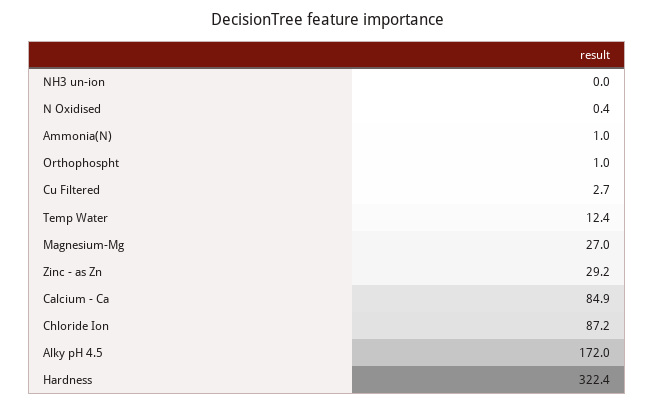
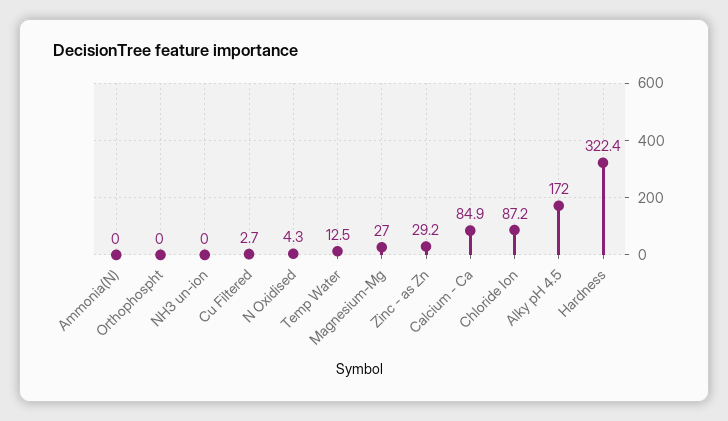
N Oxidised: 0.4 -> 4.3
Ammonia(N): 1 -> 0
Orthophospht: 1 -> 0
Temp Water: 12.4 -> 12.5

